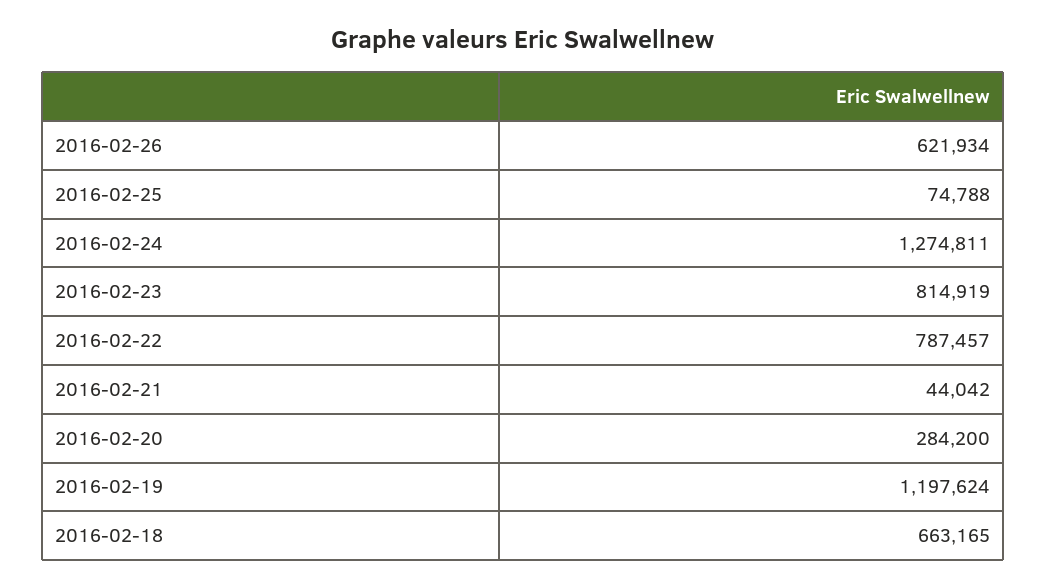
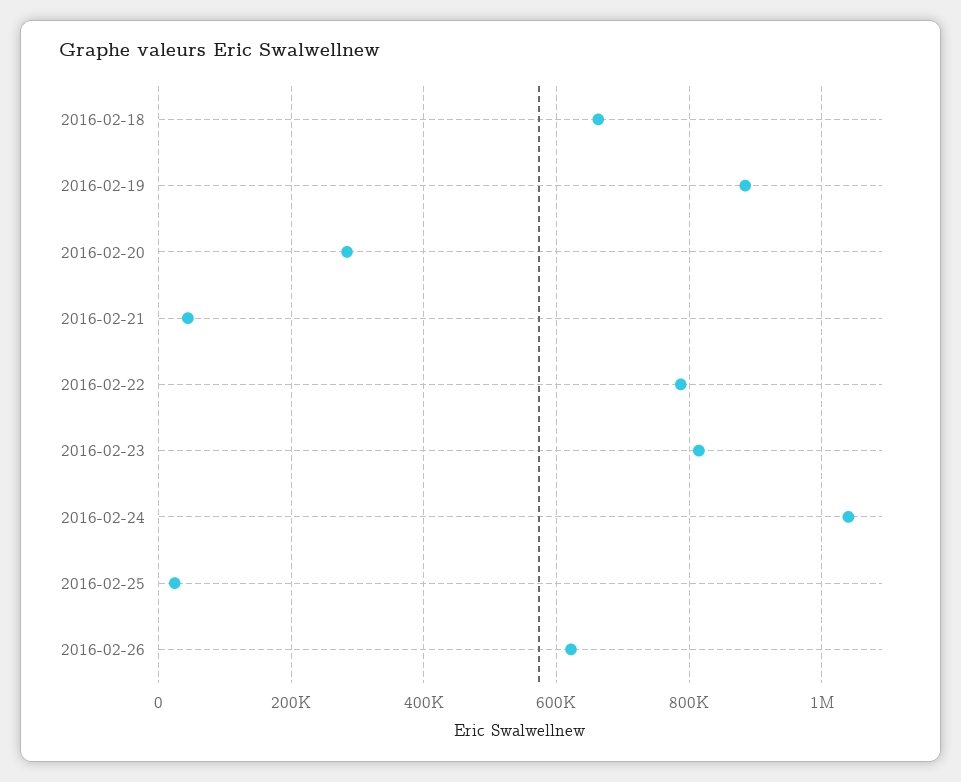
2016-02-25: 74788 -> 20000
2016-02-24: 1274811 -> 1040000
2016-02-19: 1197624 -> 880000

